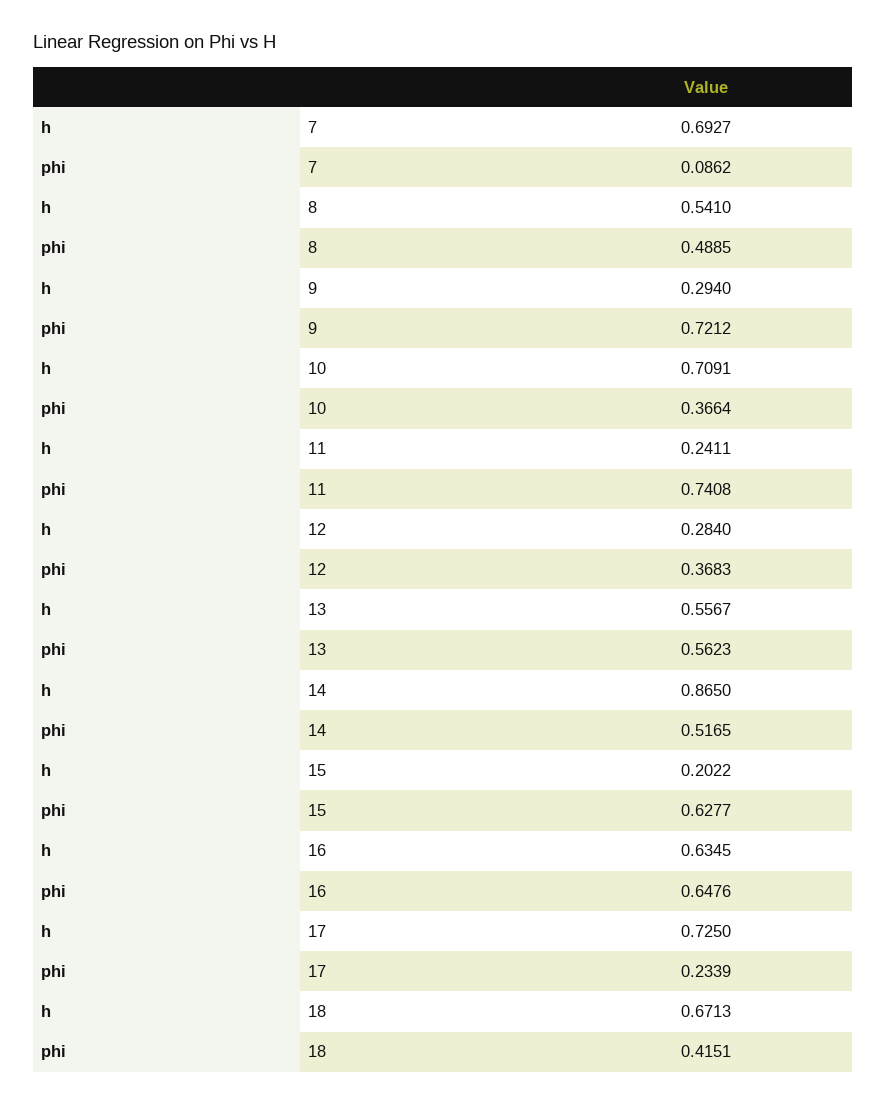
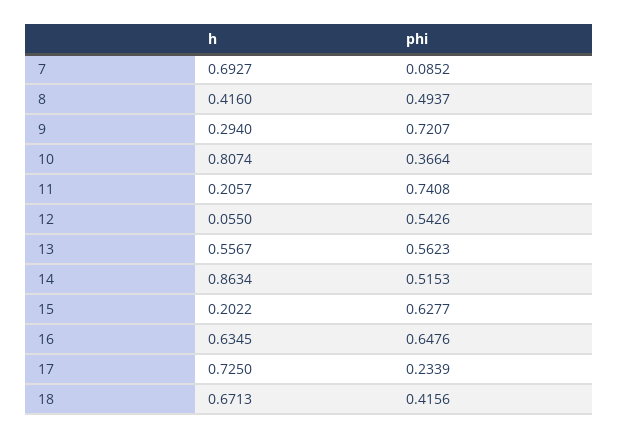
phi, 7: 0.0862 -> 0.0852
h, 8: 0.541 -> 0.416
phi, 8: 0.4885 -> 0.4937
phi, 9: 0.7212 -> 0.7207
h, 10: 0.7091 -> 0.8074
h, 11: 0.2411 -> 0.2057
h, 12: 0.284 -> 0.055
phi, 12: 0.3683 -> 0.5426
h, 14: 0.865 -> 0.8634
phi, 14: 0.5165 -> 0.5153
phi, 18: 0.4151 -> 0.4156

